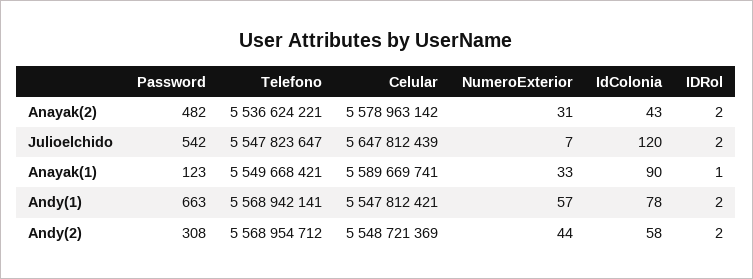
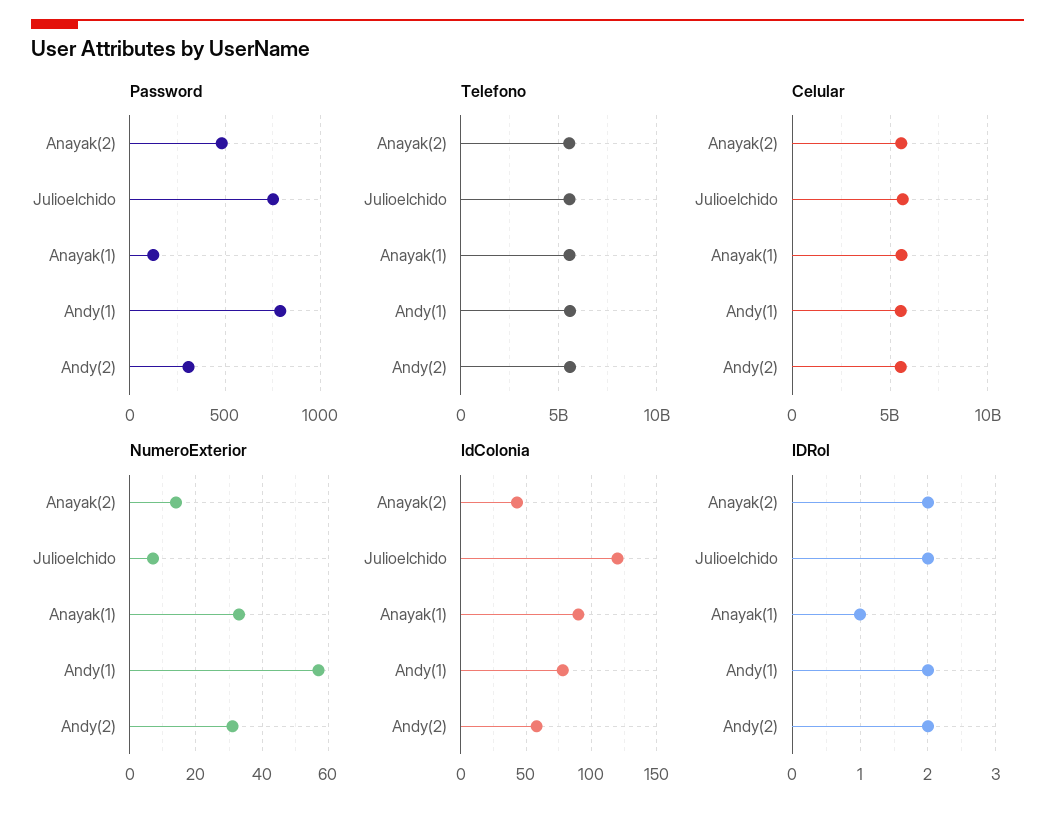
NumeroExterior, Anayak(2): 31 -> 15
Password, Julioelchido: 542 -> 750
Password, Andy(1): 663 -> 800
NumeroExterior, Andy(2): 44 -> 30

